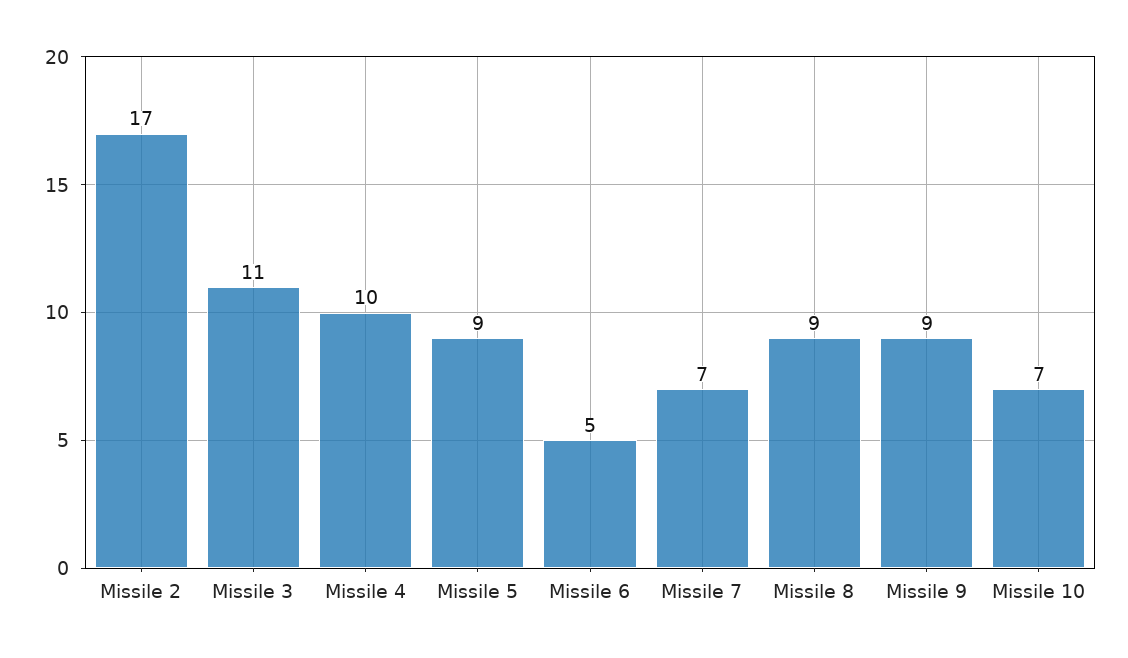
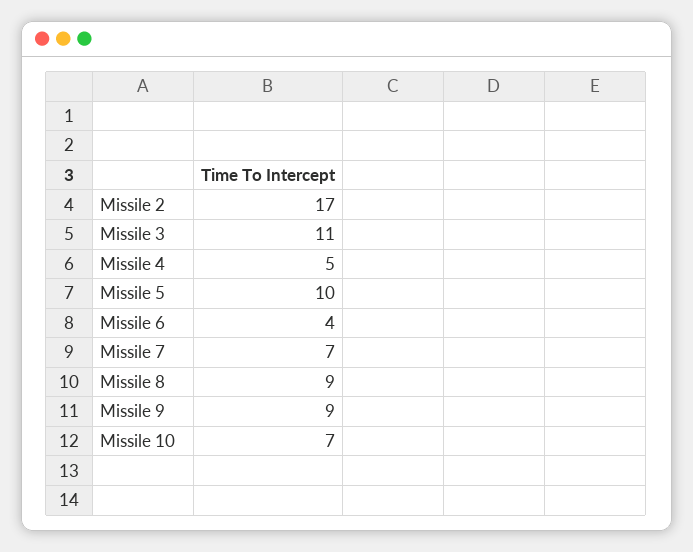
Missile 4: 10 -> 5
Missile 5: 9 -> 10
Missile 6: 5 -> 4

